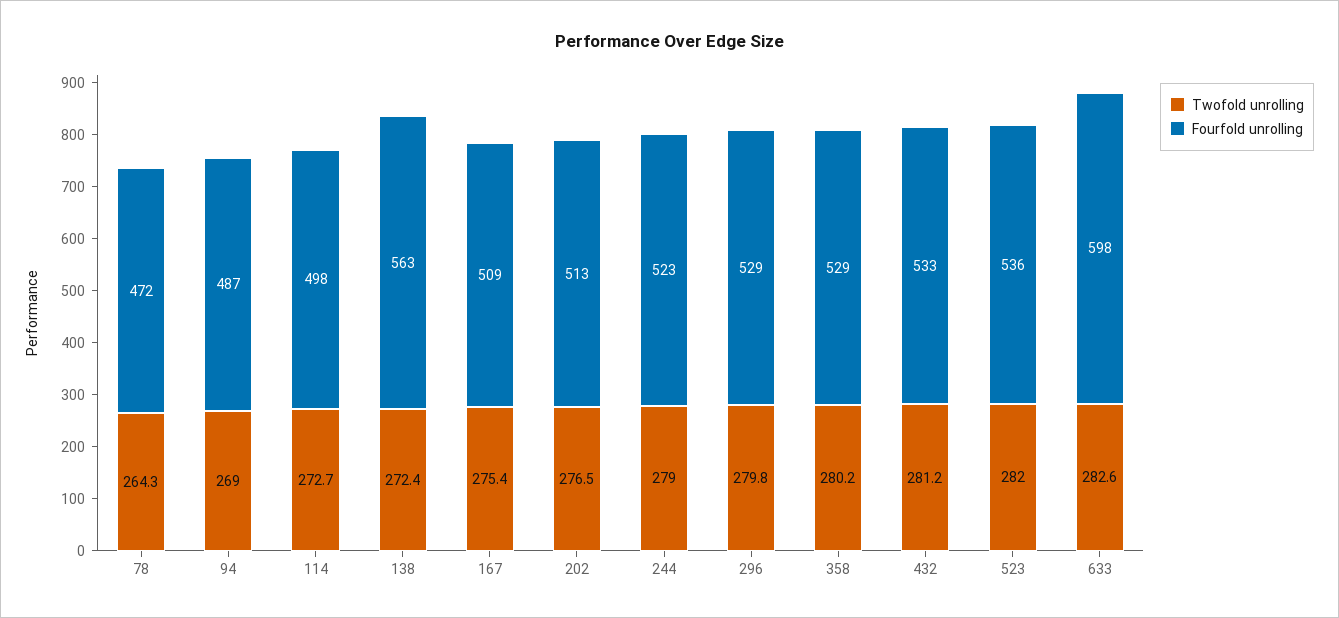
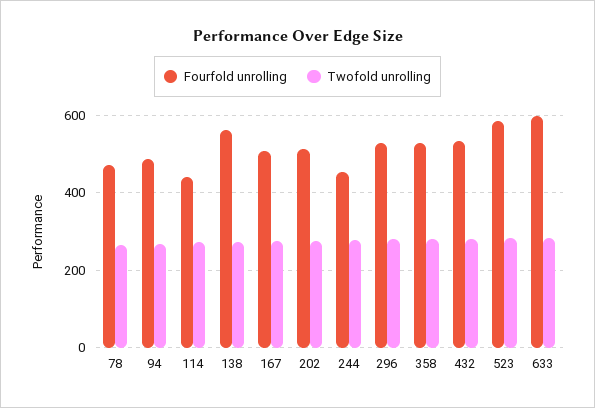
Fourfold unrolling, 114: 498 -> 440
Fourfold unrolling, 244: 523 -> 460
Fourfold unrolling, 523: 536 -> 580

